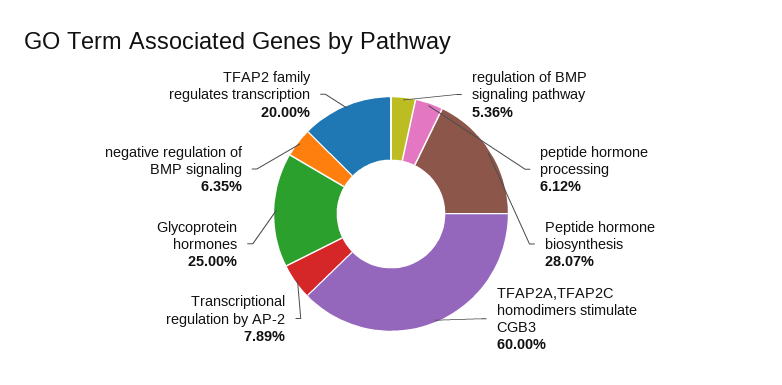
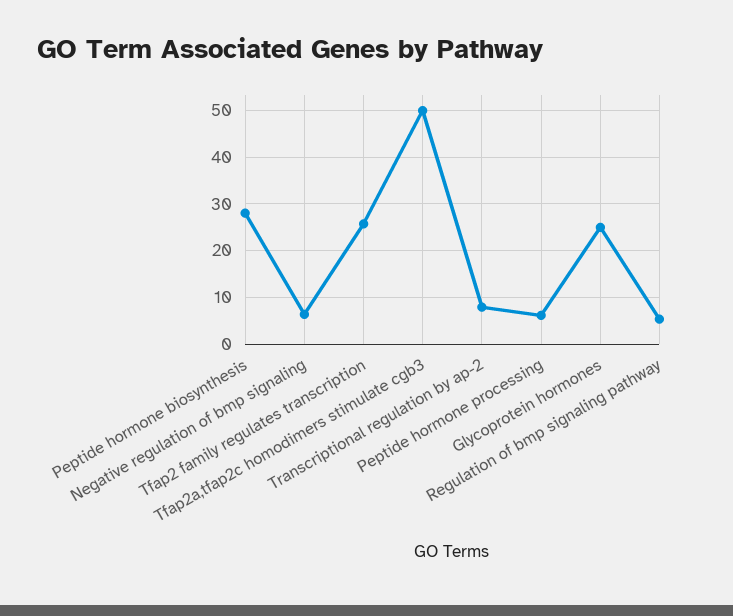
TFAP2A,TFAP2C homodimers stimulate CGB3: 60 -> 50
TFAP2 family regulates transcription: 20 -> 26

